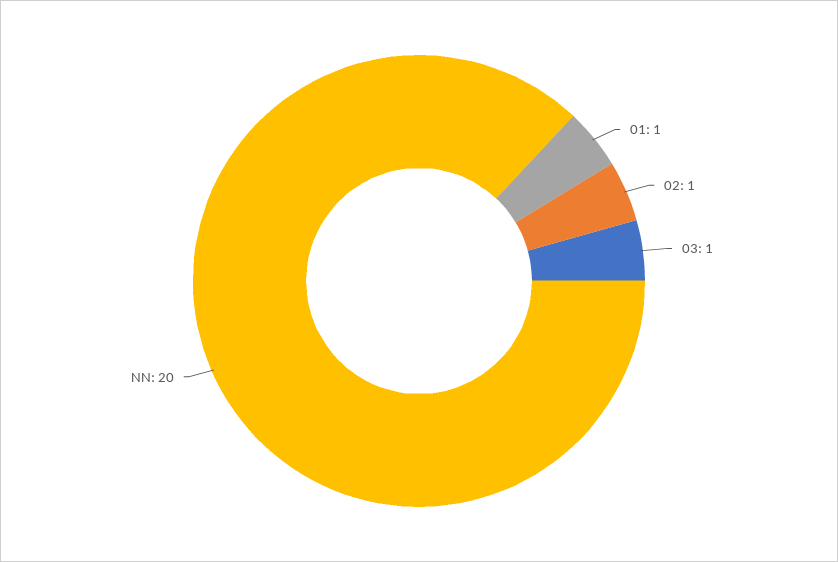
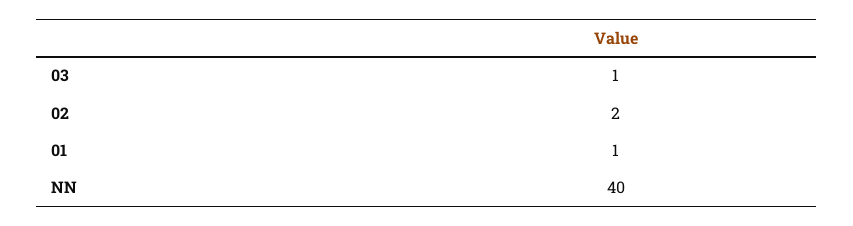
02: 1 -> 2
NN: 20 -> 40

